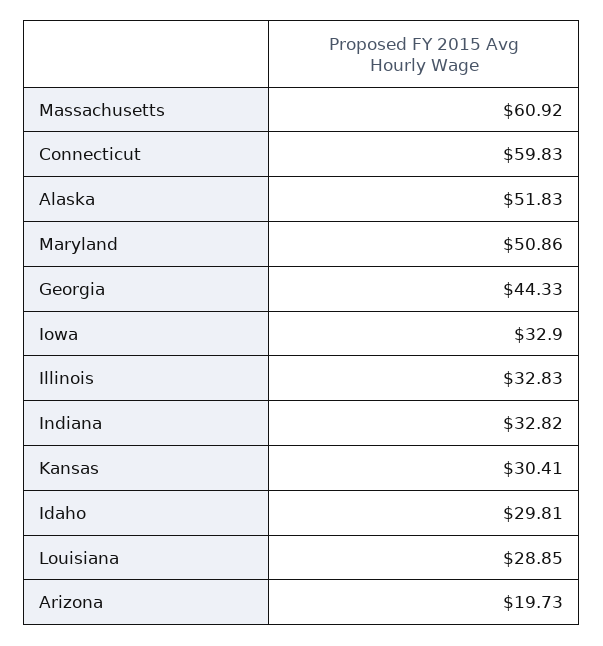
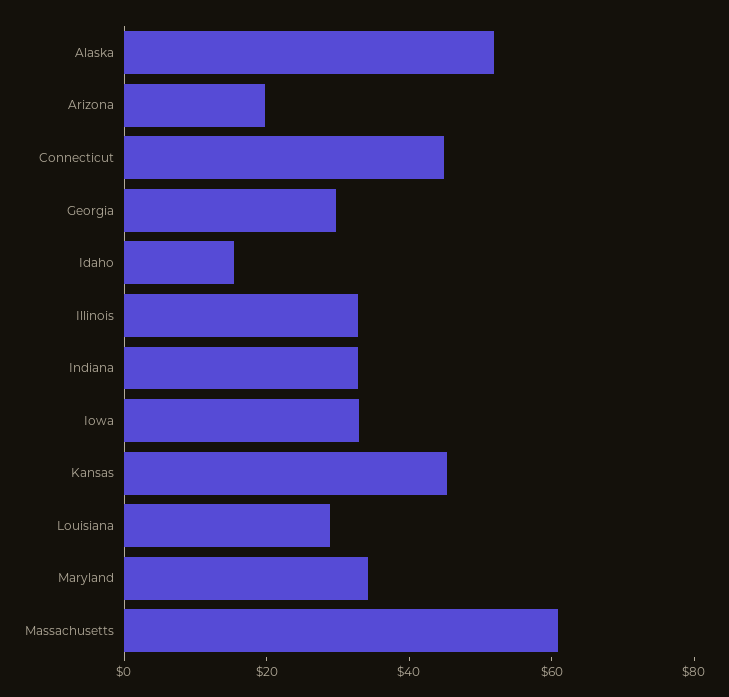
Connecticut: 59.83 -> 45
Maryland: 50.86 -> 35
Georgia: 44.33 -> 30
Kansas: 30.41 -> 45
Idaho: 29.81 -> 15

